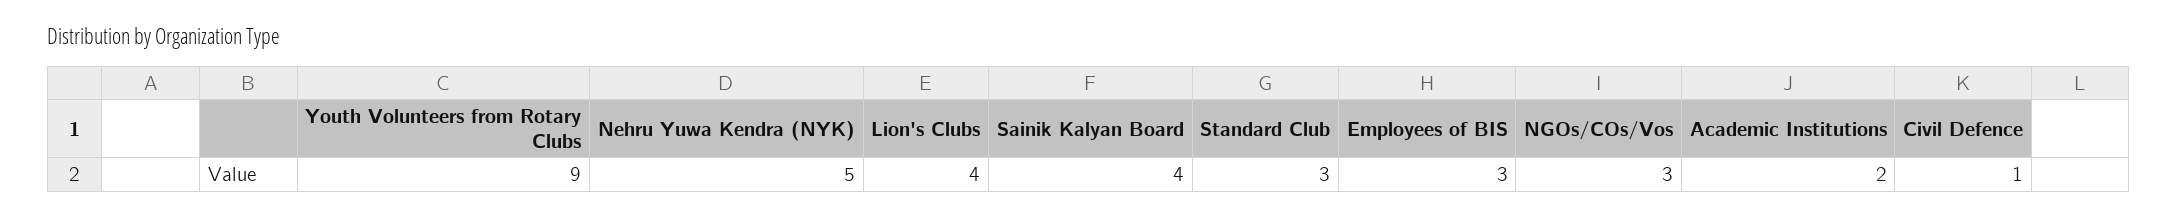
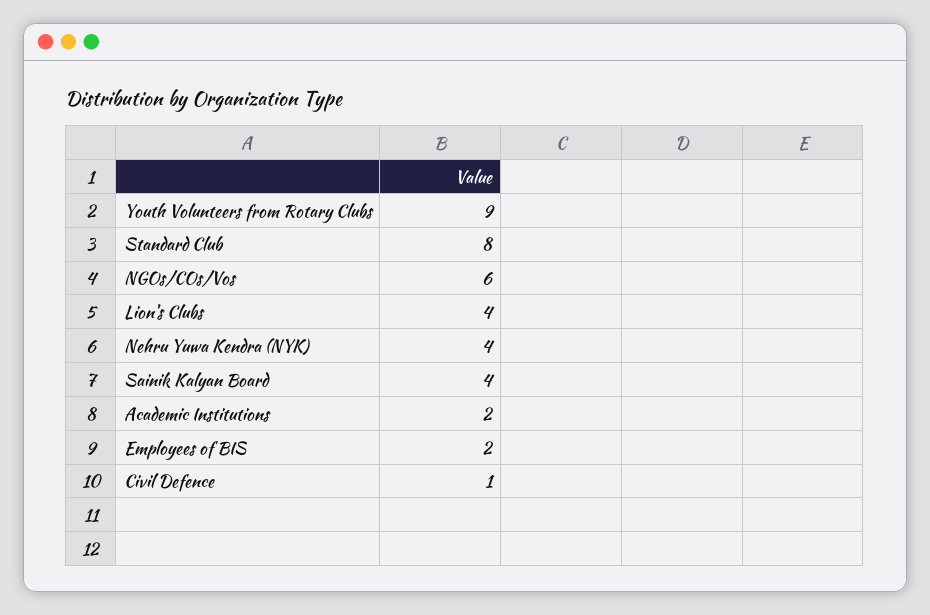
Nehru Yuwa Kendra (NYK): 5 -> 4
Standard Club: 3 -> 8
Employees of BIS: 3 -> 2
NGOs/COs/Vos: 3 -> 6

